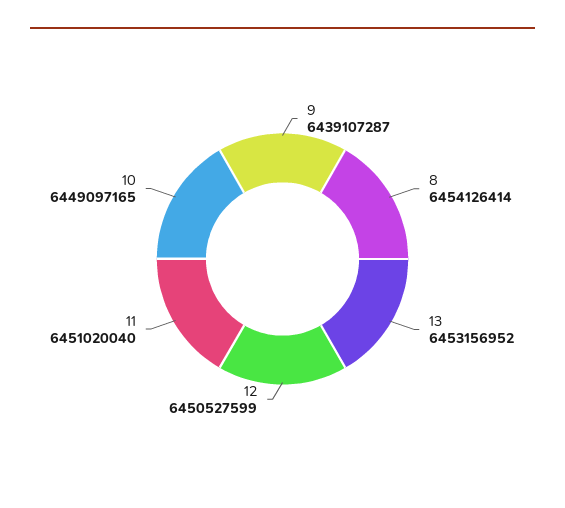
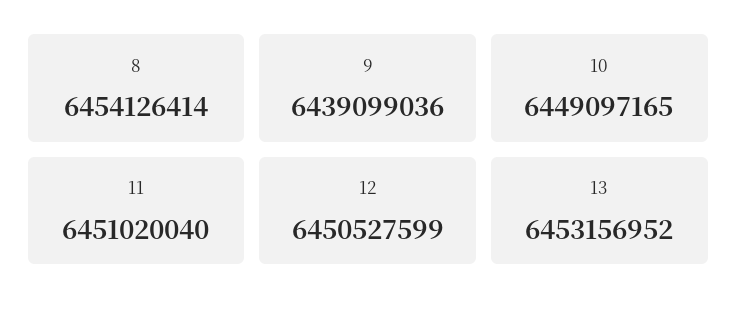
9: 6439107287 -> 6439099036

